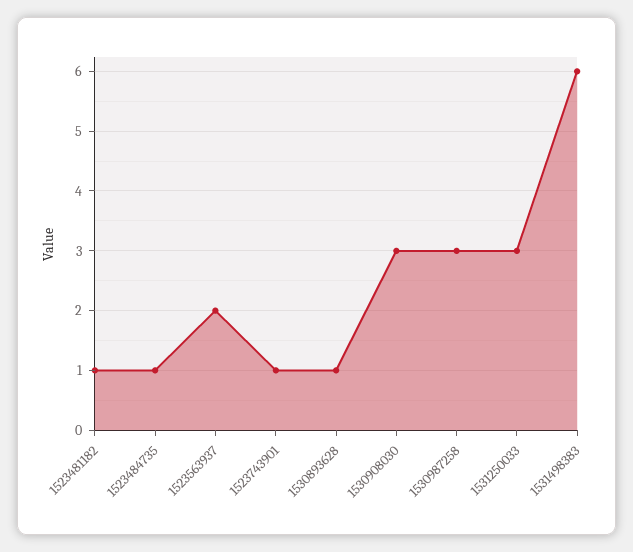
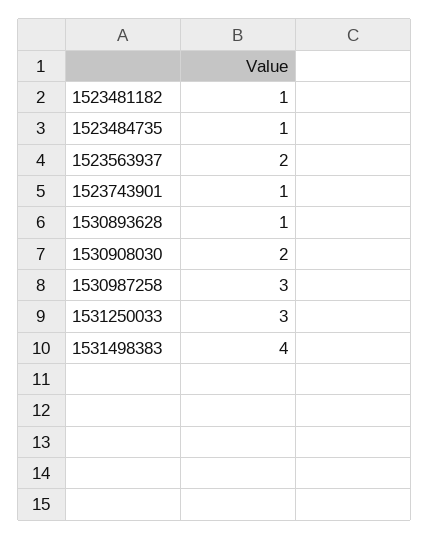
1530908030: 3 -> 2
1531498383: 6 -> 4

